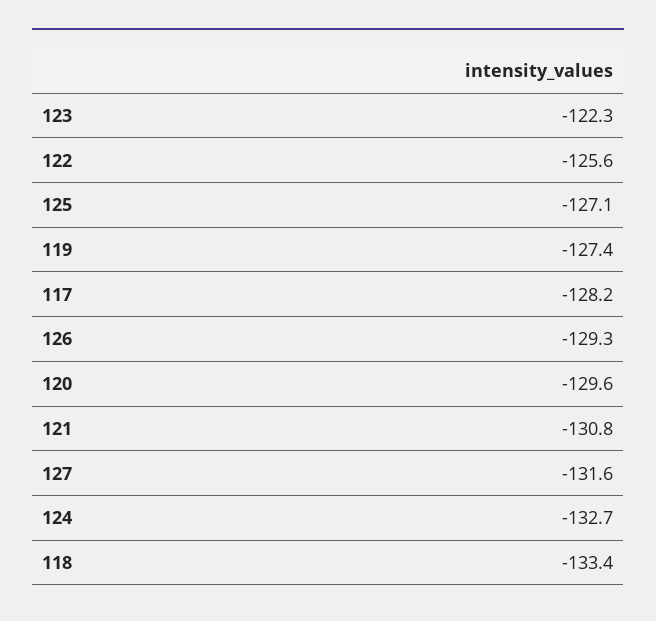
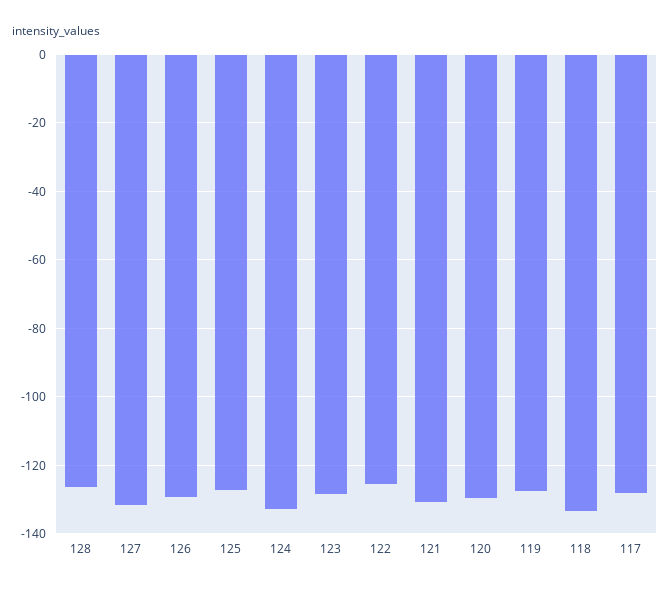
123: -122.3 -> -128
128: none -> -126

